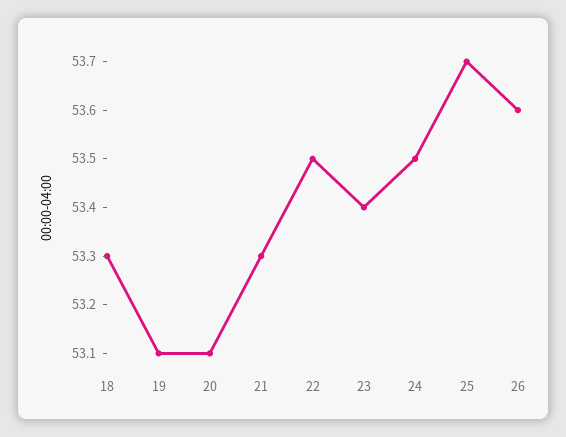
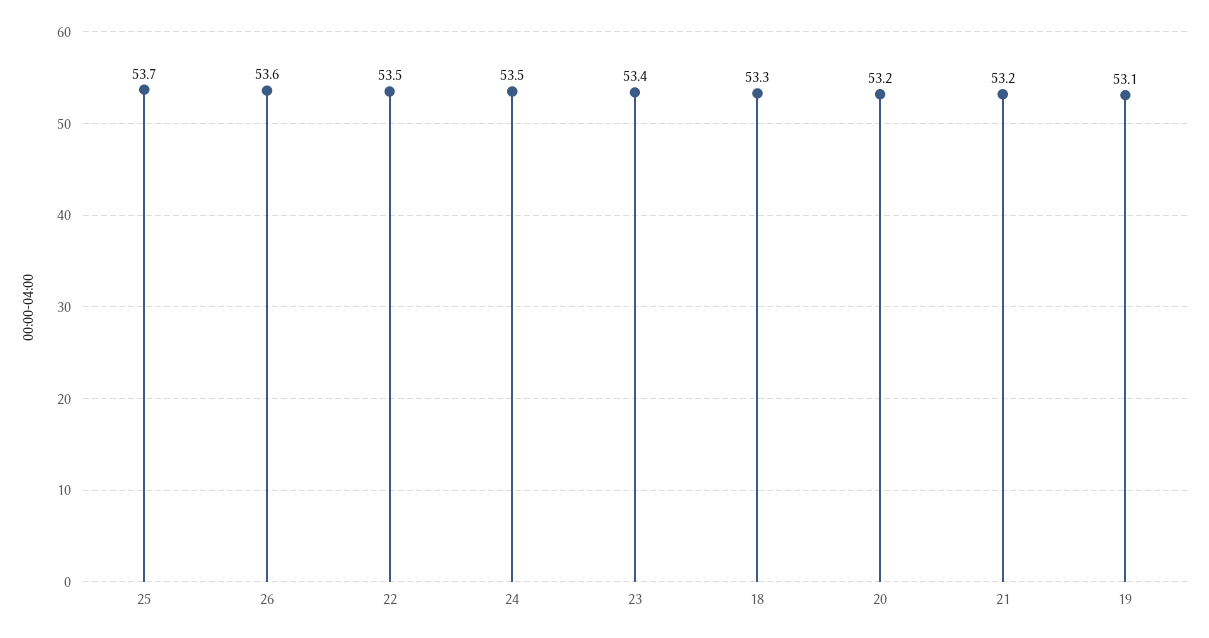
20: 53.1 -> 53.2
21: 53.3 -> 53.2

